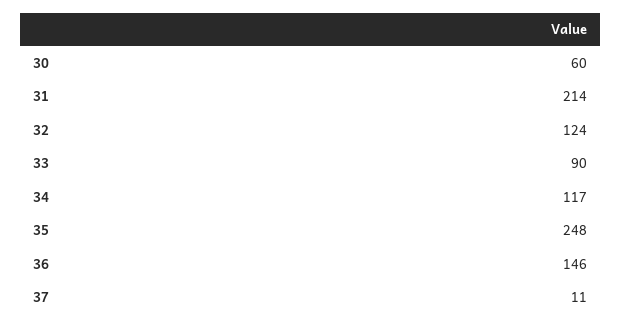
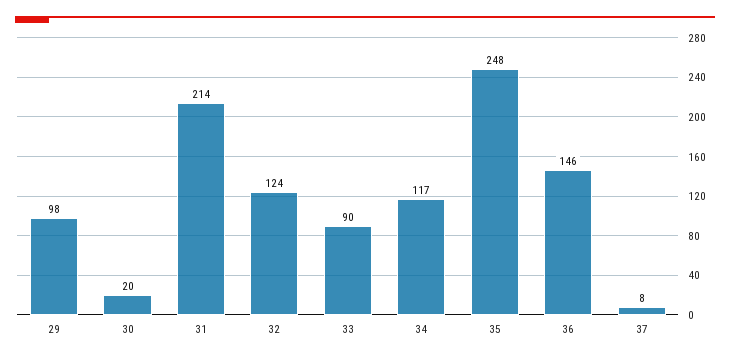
30: 60 -> 20
37: 11 -> 8
29: none -> 98

